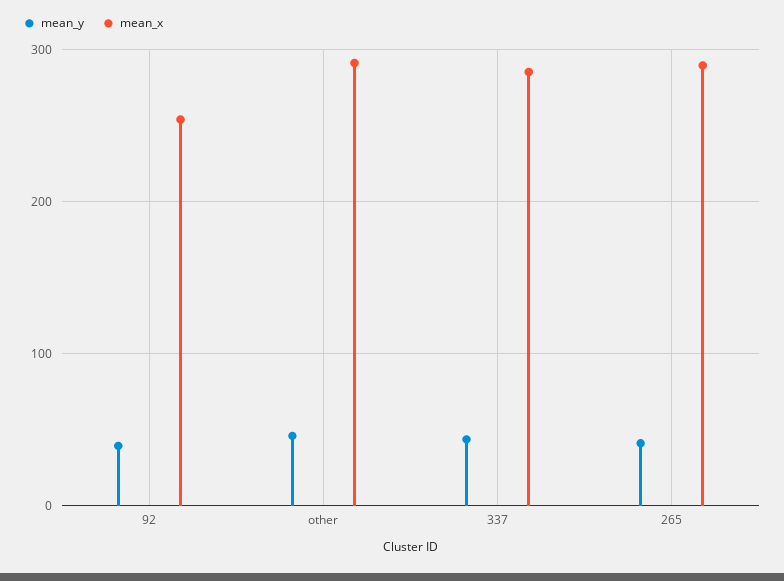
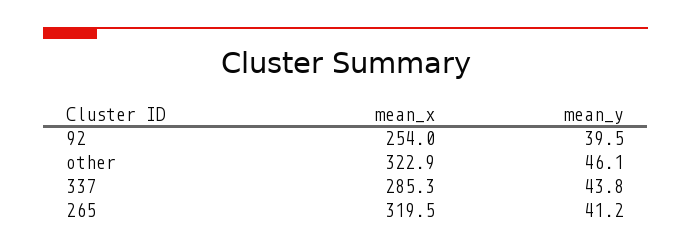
mean_x, other: 290 -> 322.9
mean_x, 265: 290 -> 319.5

